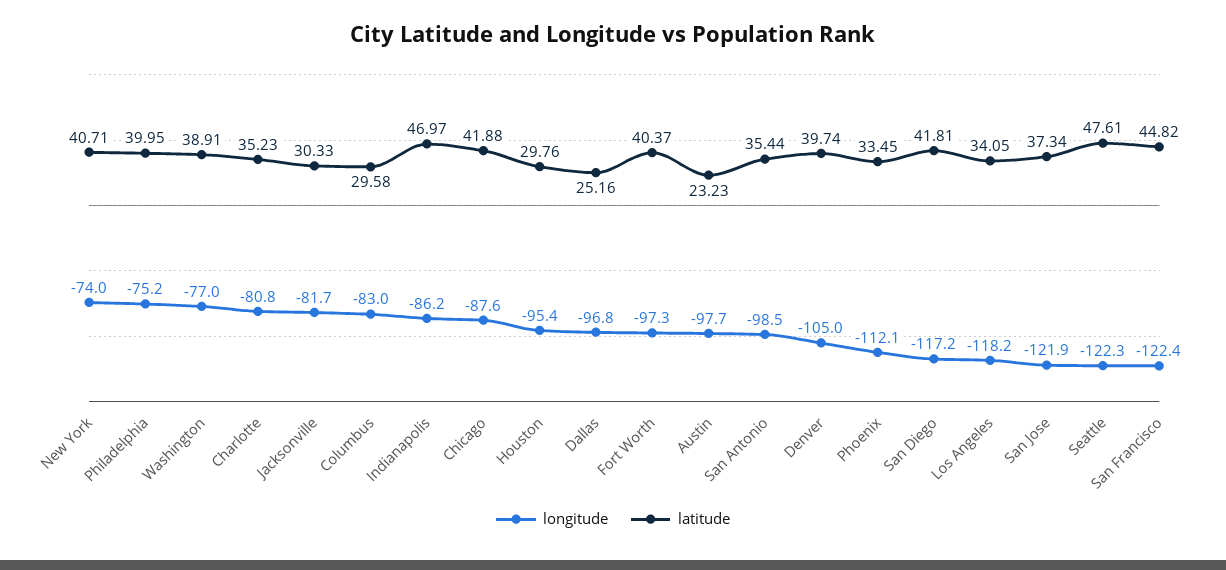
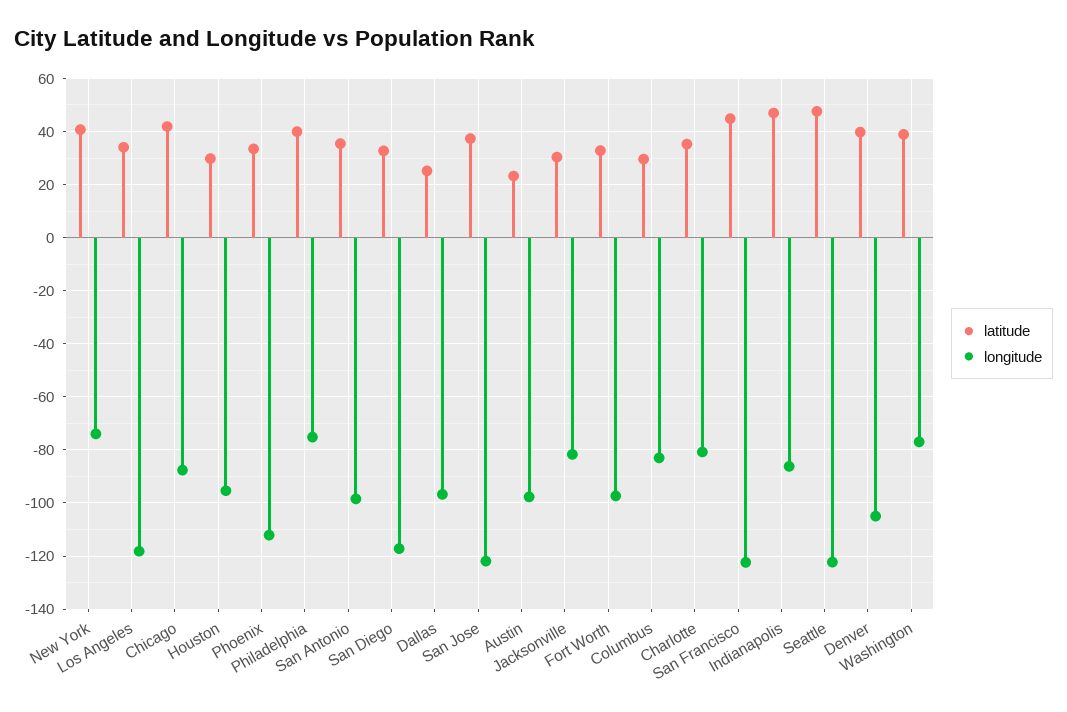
latitude, Fort Worth: 40.37 -> 32.5
latitude, San Diego: 41.81 -> 32.5

